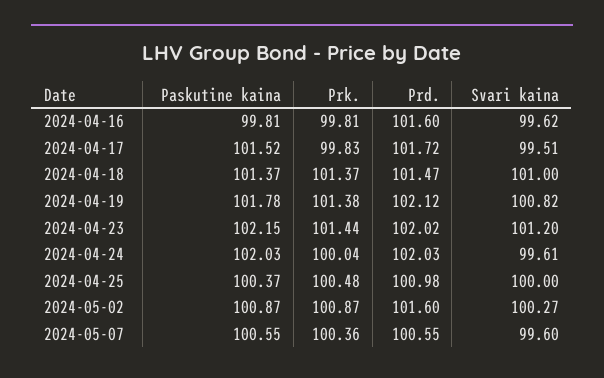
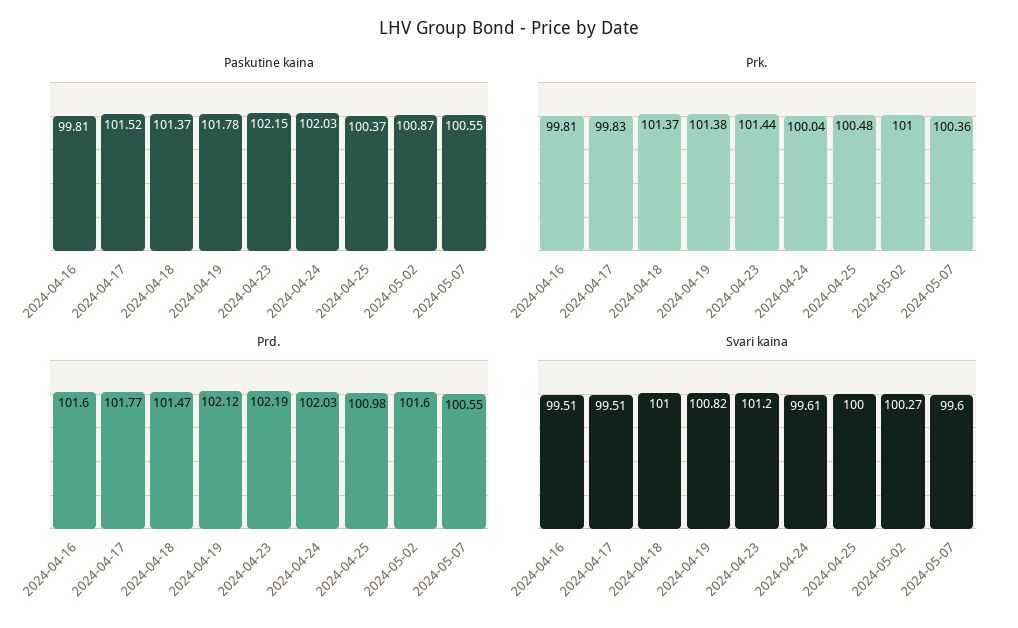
Svari kaina, 2024-04-16: 99.62 -> 99.51
Prd., 2024-04-17: 101.72 -> 101.77
Prd., 2024-04-23: 102.02 -> 102.19
Prk., 2024-05-02: 100.87 -> 101

